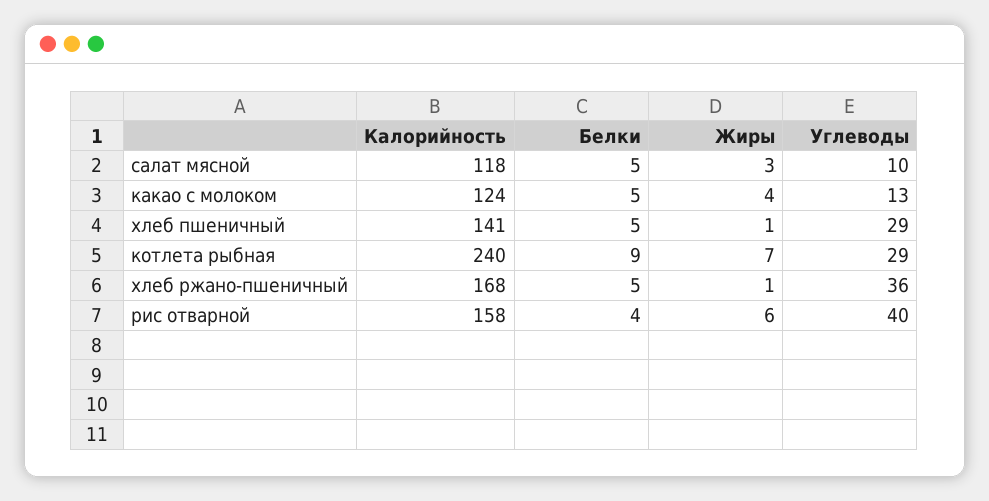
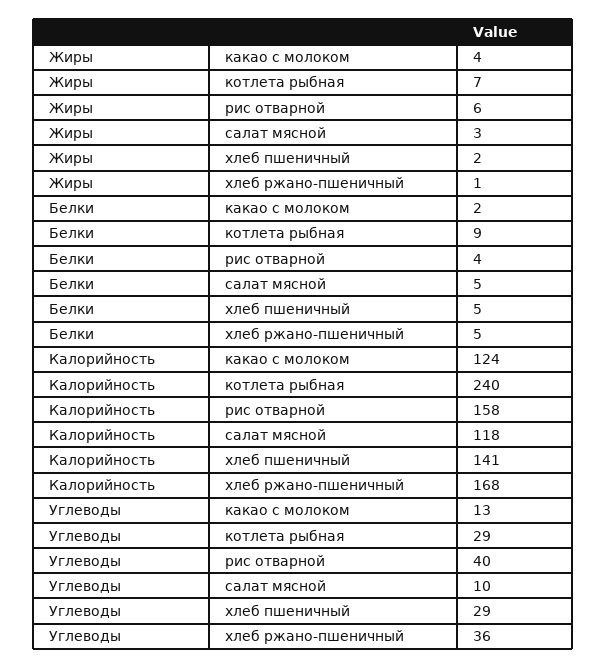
Белки, какао с молоком: 5 -> 2
Жиры, хлеб пшеничный: 1 -> 2

